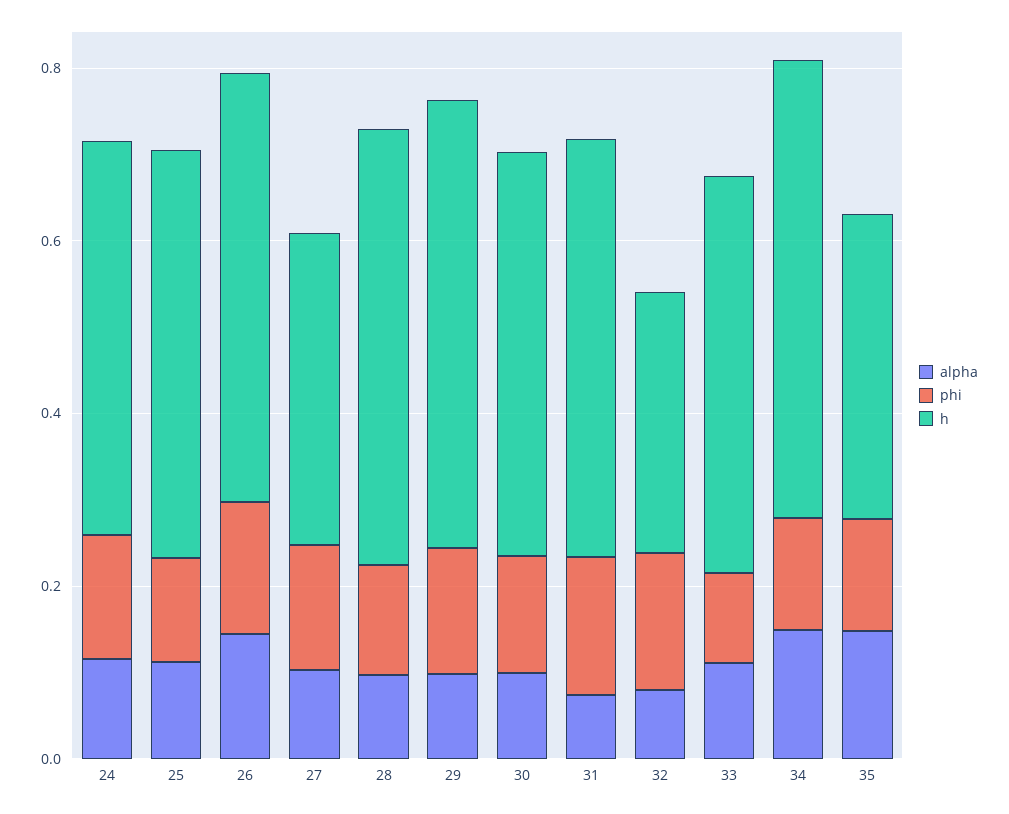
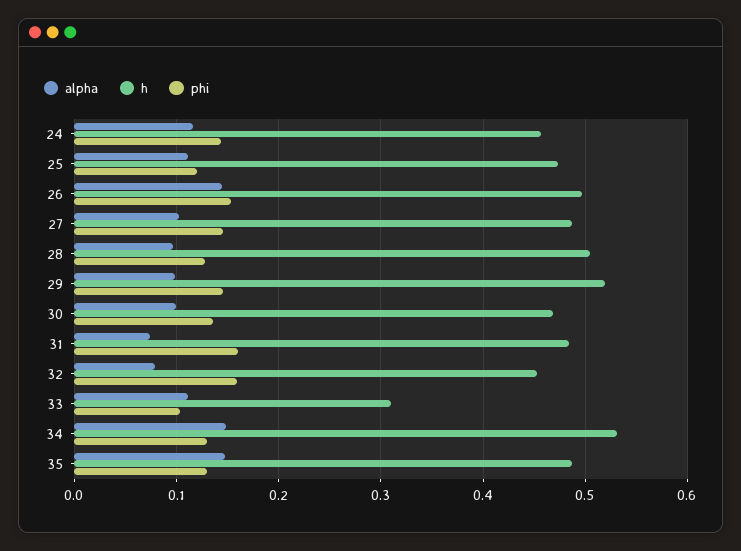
h, 27: 0.35 -> 0.49
h, 32: 0.3 -> 0.45
h, 33: 0.45 -> 0.31
h, 35: 0.35 -> 0.49

